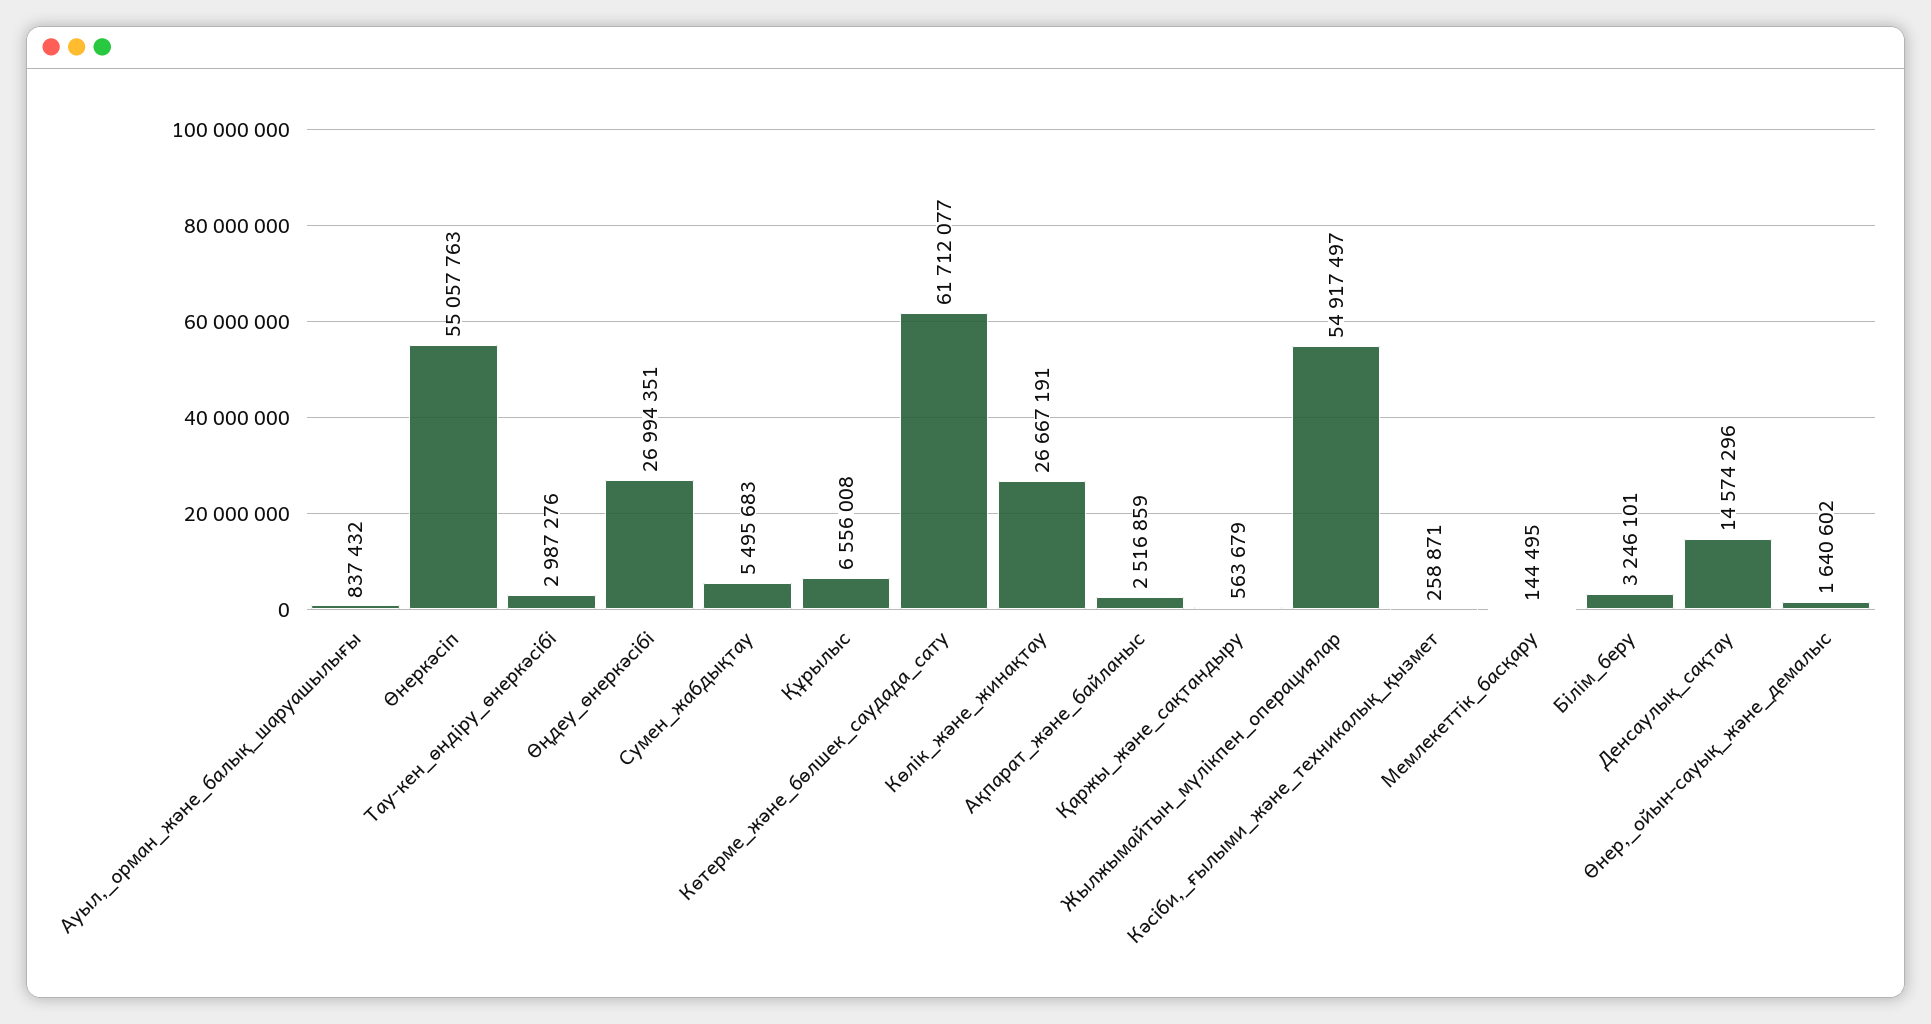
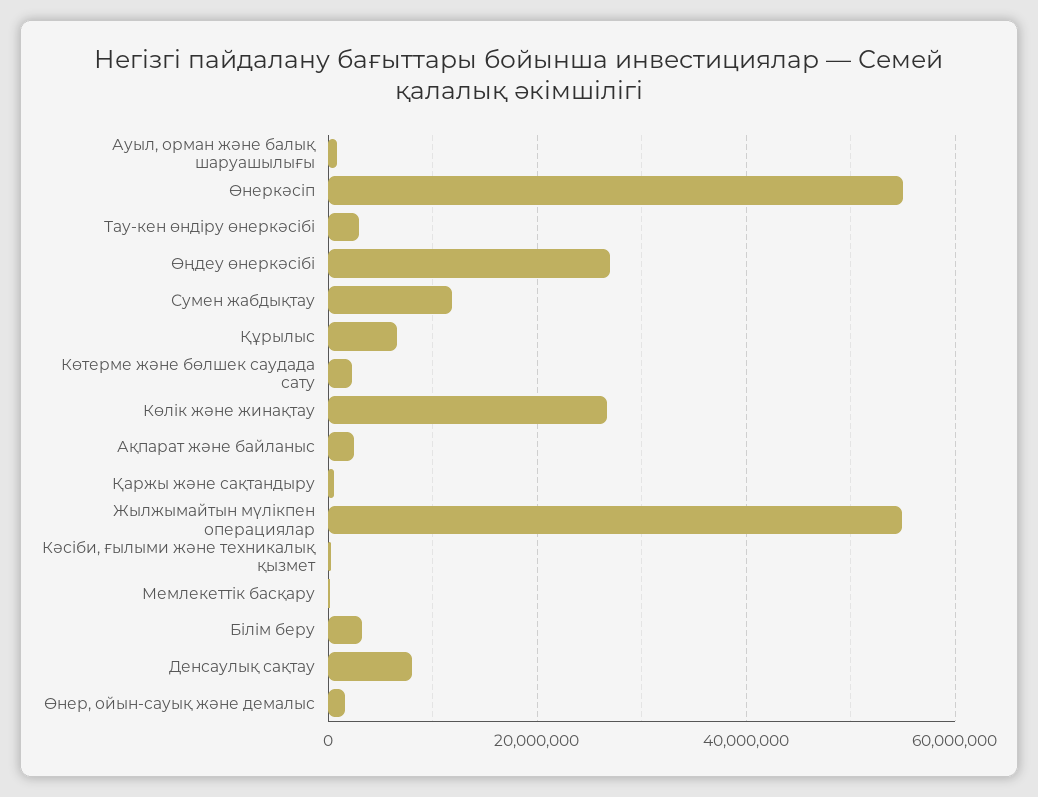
Сумен_жабдықтау: 5495683 -> 12000000
Көтерме_және_бөлшек_саудада_сату: 61712077 -> 2000000
Денсаулық_сақтау: 14574296 -> 8000000

